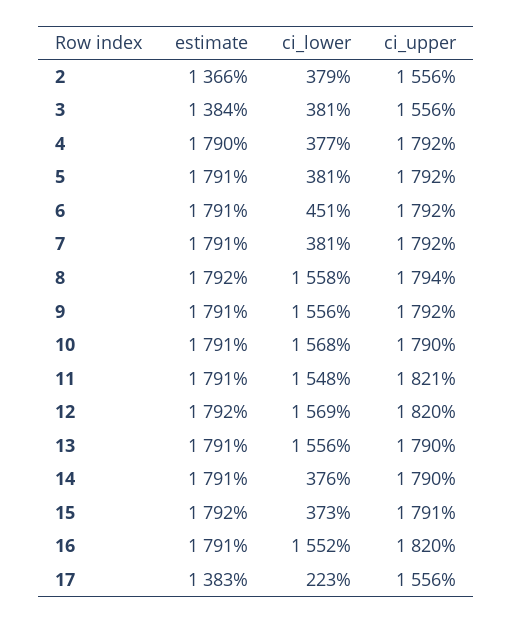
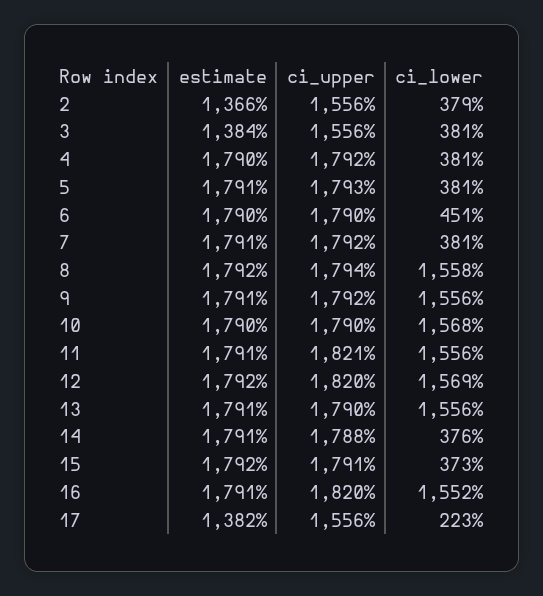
ci_lower, 4: 377 -> 381
ci_upper, 5: 1792 -> 1793
estimate, 6: 1791 -> 1790
ci_upper, 6: 1792 -> 1790
estimate, 10: 1791 -> 1790
ci_lower, 11: 1548 -> 1556
ci_upper, 14: 1790 -> 1788
estimate, 17: 1383 -> 1382

